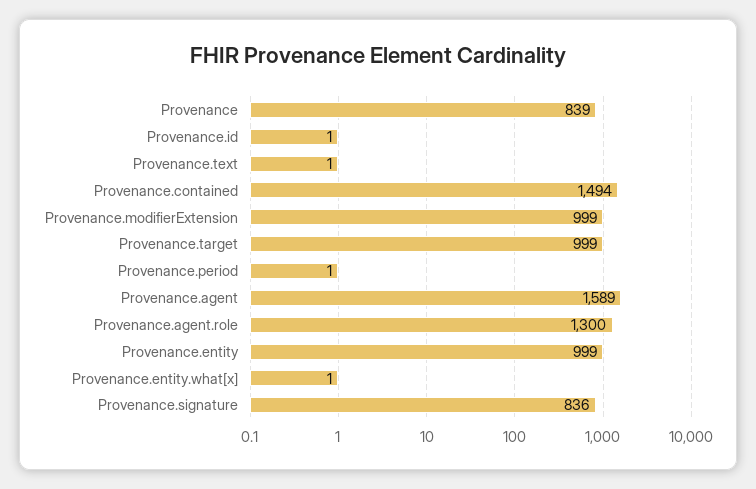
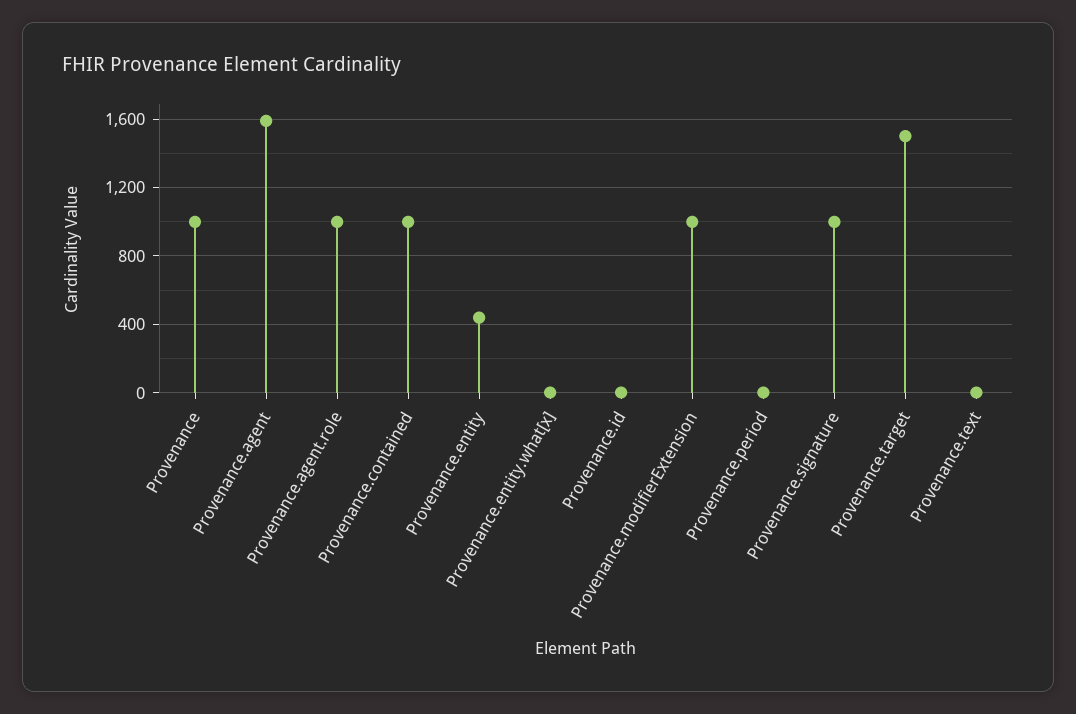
Provenance: 839 -> 1000
Provenance.contained: 1494 -> 1000
Provenance.target: 999 -> 1500
Provenance.agent.role: 1300 -> 1000
Provenance.entity: 999 -> 450
Provenance.signature: 836 -> 1000

